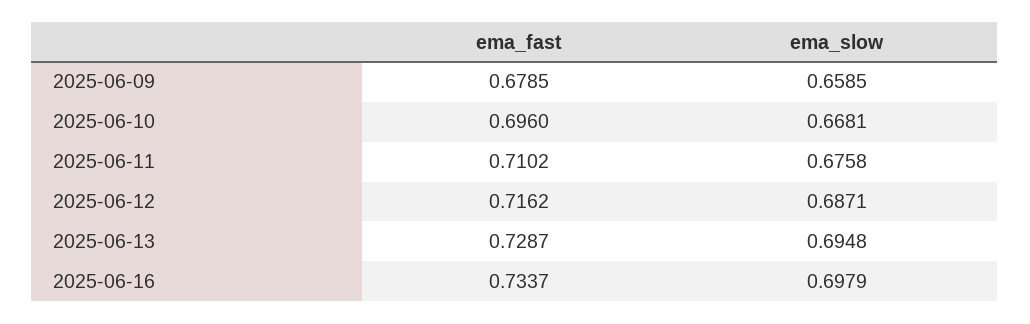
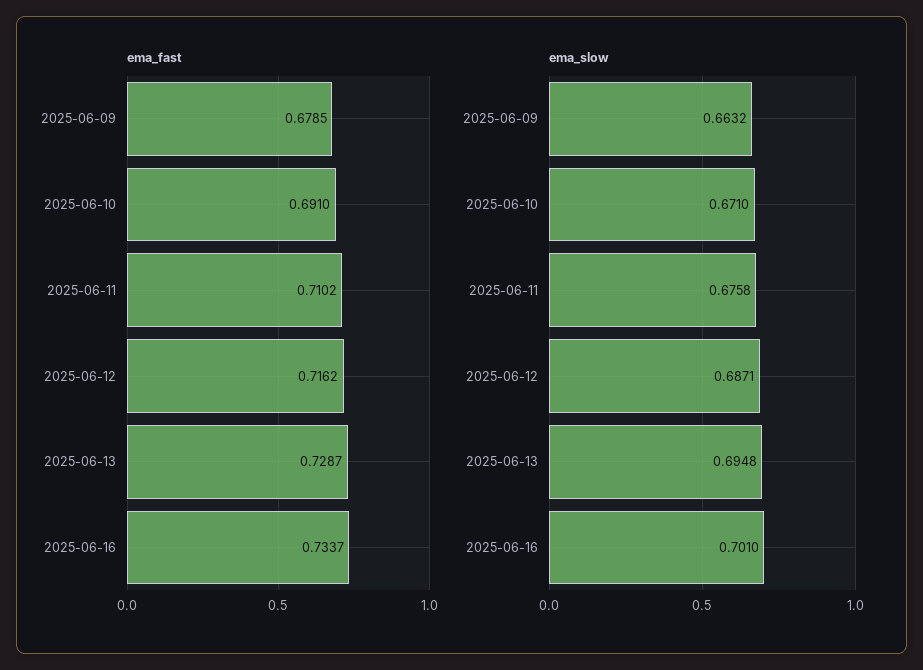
ema_slow, 2025-06-09: 0.6585 -> 0.6632
ema_fast, 2025-06-10: 0.696 -> 0.691
ema_slow, 2025-06-10: 0.6681 -> 0.671
ema_slow, 2025-06-16: 0.6979 -> 0.701

